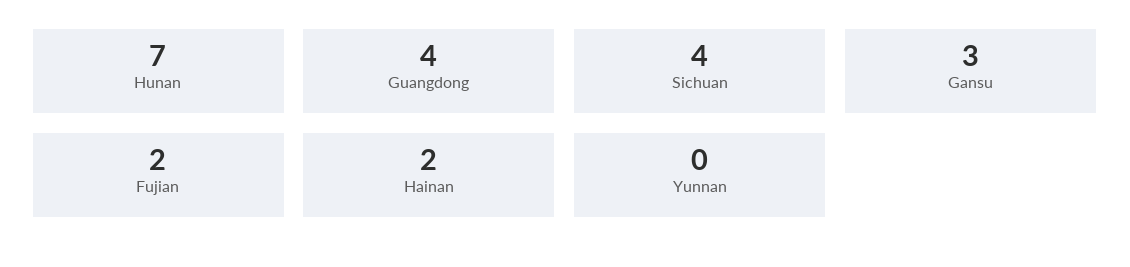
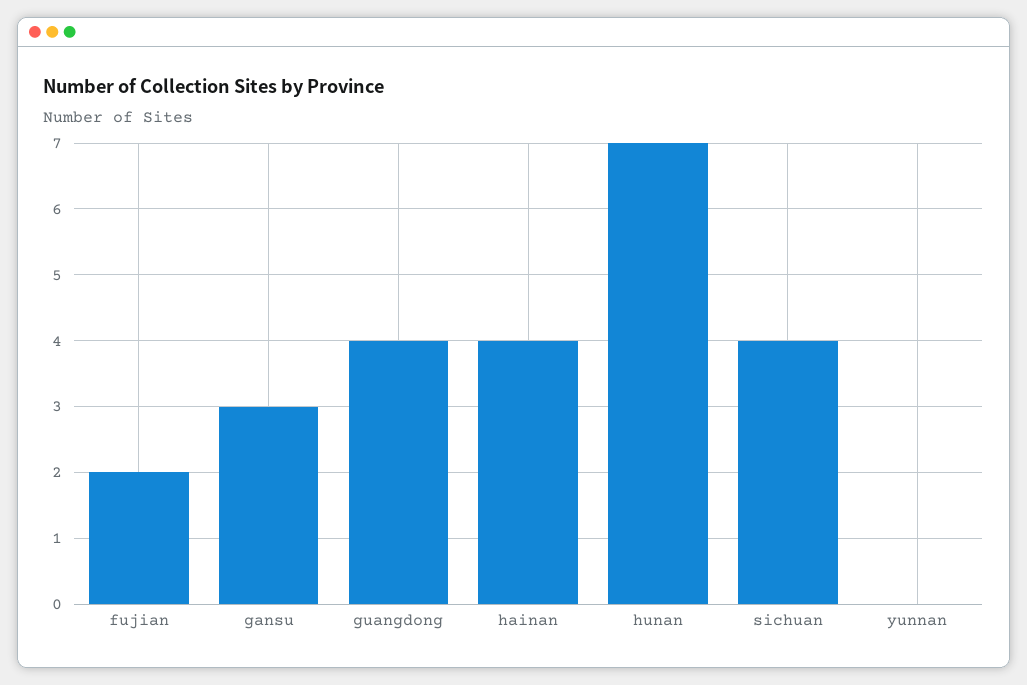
Hainan: 2 -> 4

